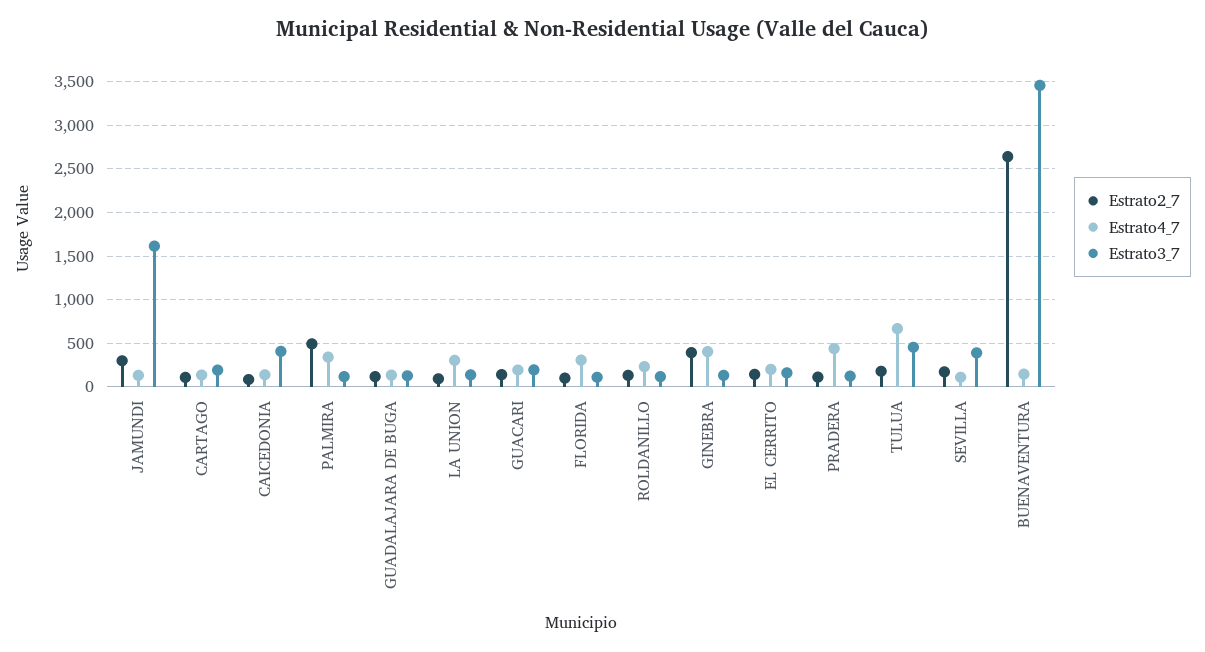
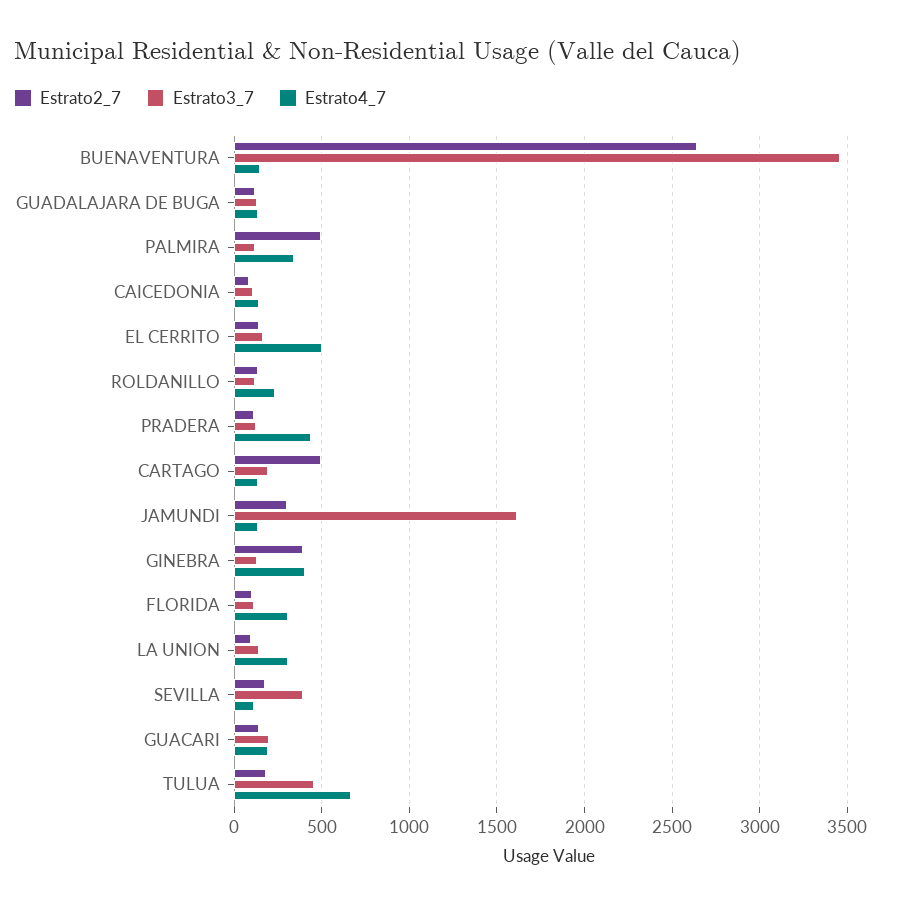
Estrato2_7, CARTAGO: 100 -> 500
Estrato3_7, CAICEDONIA: 400 -> 100
Estrato4_7, EL CERRITO: 200 -> 500

